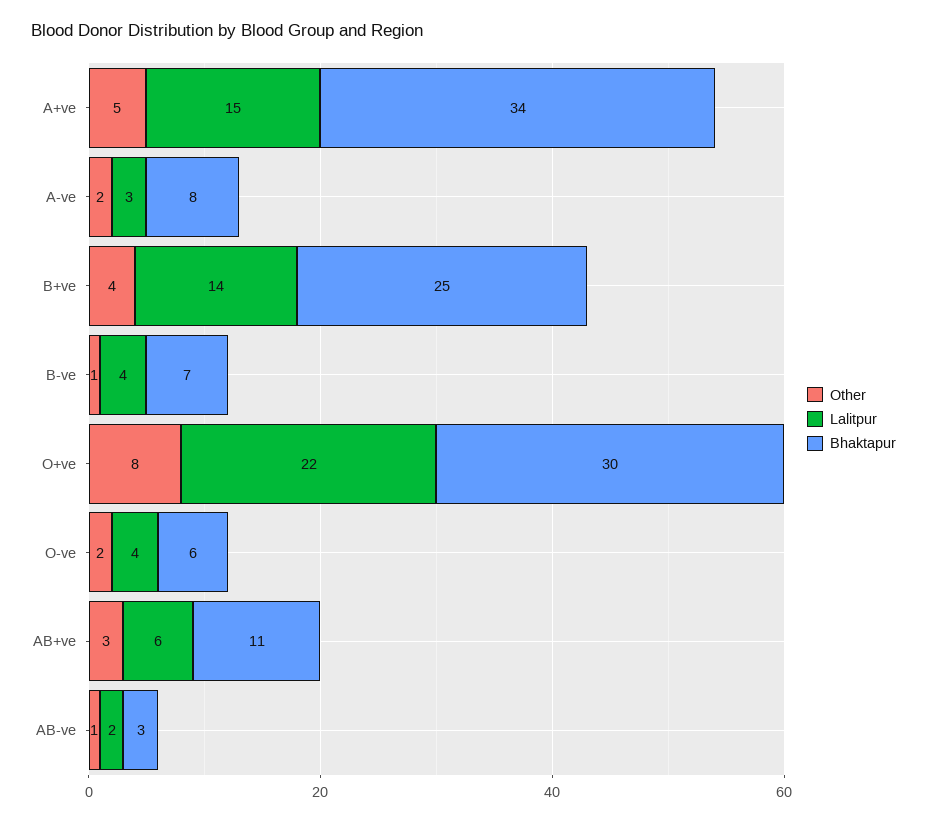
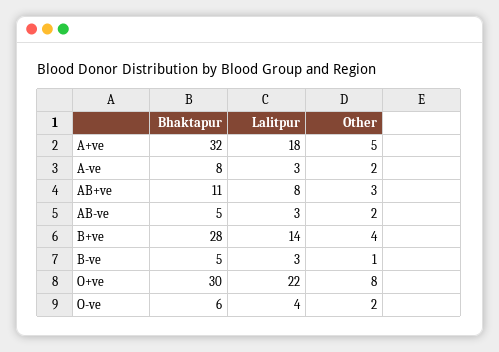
Lalitpur, A+ve: 15 -> 18
Bhaktapur, A+ve: 34 -> 32
Bhaktapur, B+ve: 25 -> 28
Lalitpur, B-ve: 4 -> 3
Bhaktapur, B-ve: 7 -> 5
Lalitpur, AB+ve: 6 -> 8
Other, AB-ve: 1 -> 2
Lalitpur, AB-ve: 2 -> 3
Bhaktapur, AB-ve: 3 -> 5

